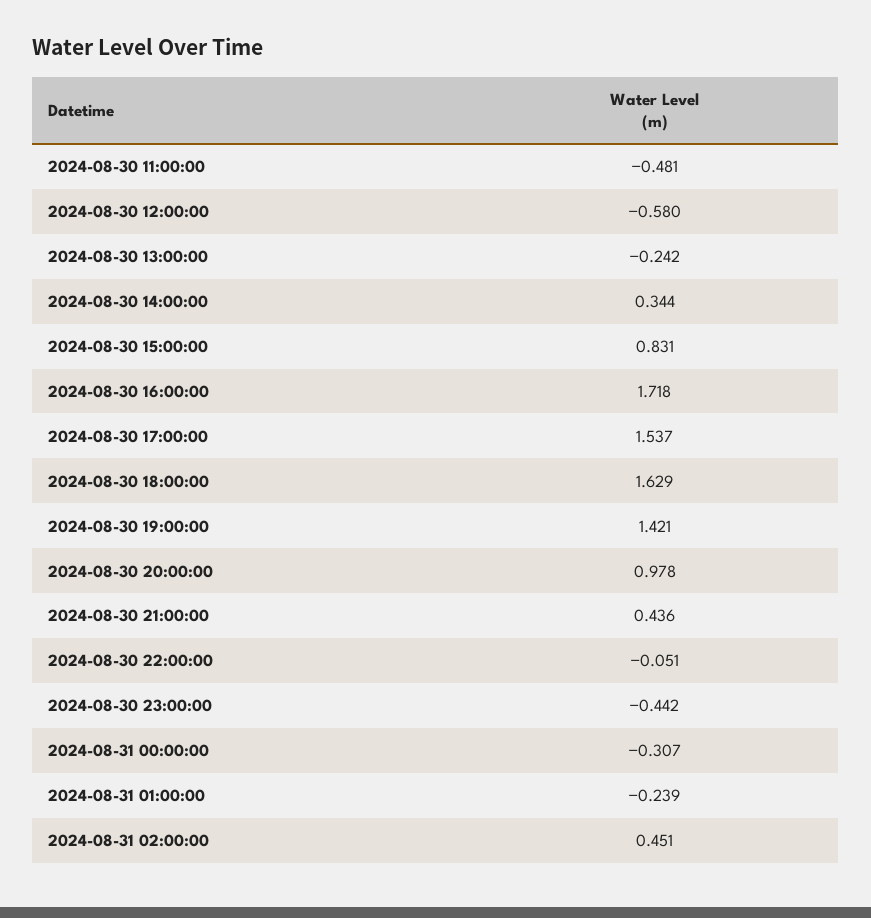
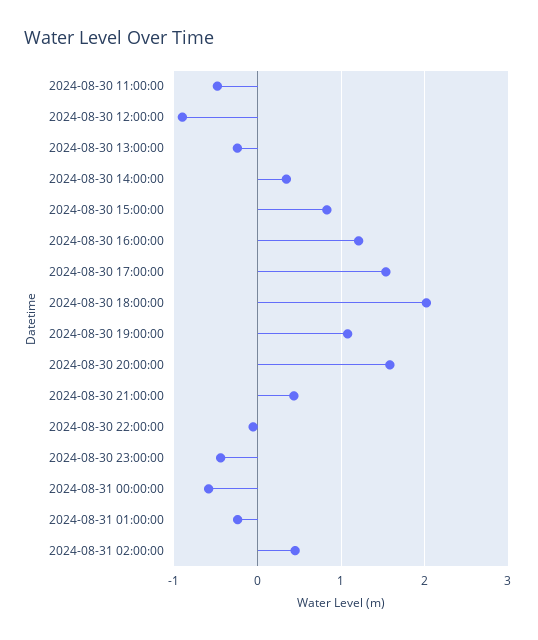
2024-08-30 12:00:00: -0.58 -> -0.9
2024-08-30 16:00:00: 1.718 -> 1.2
2024-08-30 18:00:00: 1.629 -> 2
2024-08-30 19:00:00: 1.421 -> 1.1
2024-08-30 20:00:00: 0.978 -> 1.6
2024-08-31 00:00:00: -0.307 -> -0.6

